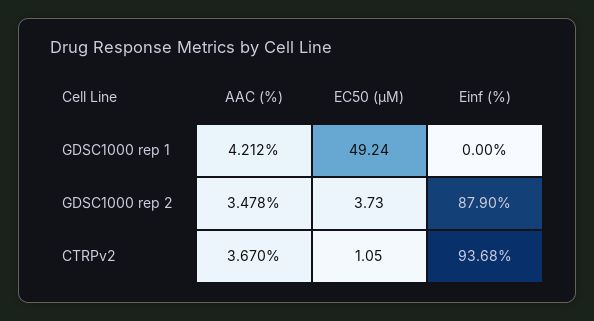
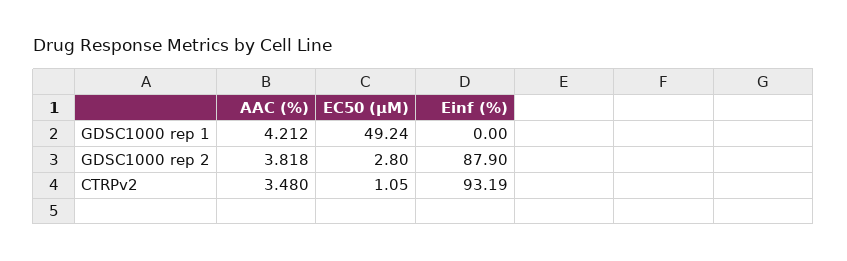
AAC (%), GDSC1000 rep 2: 3.478 -> 3.818
EC50 (µM), GDSC1000 rep 2: 3.73 -> 2.8
AAC (%), CTRPv2: 3.67 -> 3.48
Einf (%), CTRPv2: 93.68 -> 93.19

